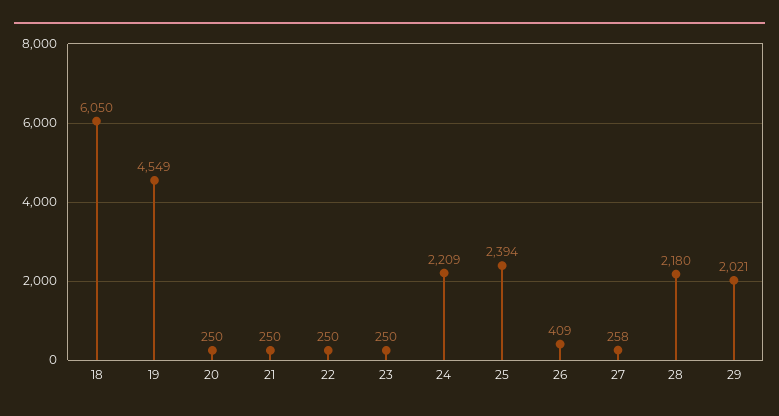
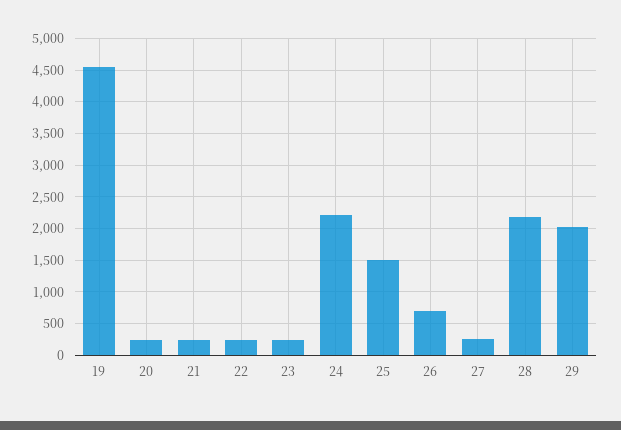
18: 6050 -> none
25: 2394 -> 1500
26: 409 -> 700

